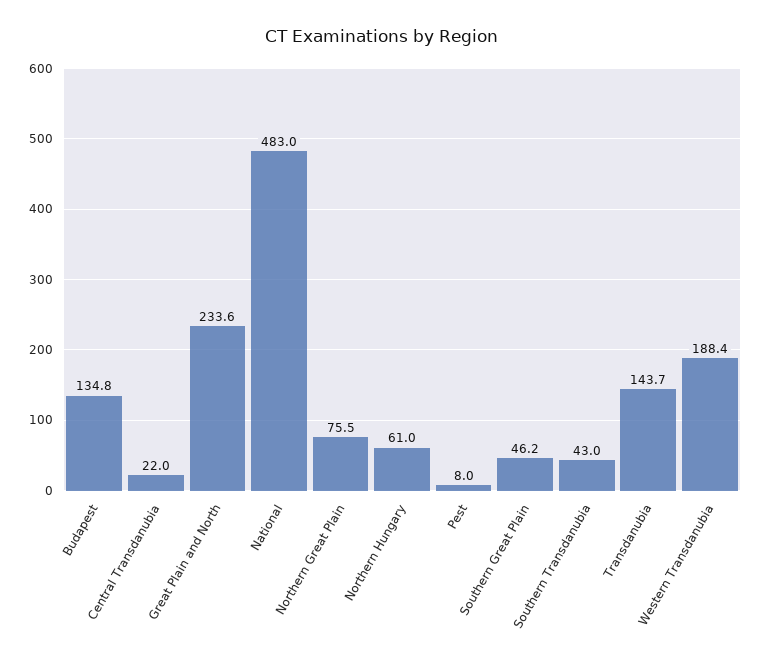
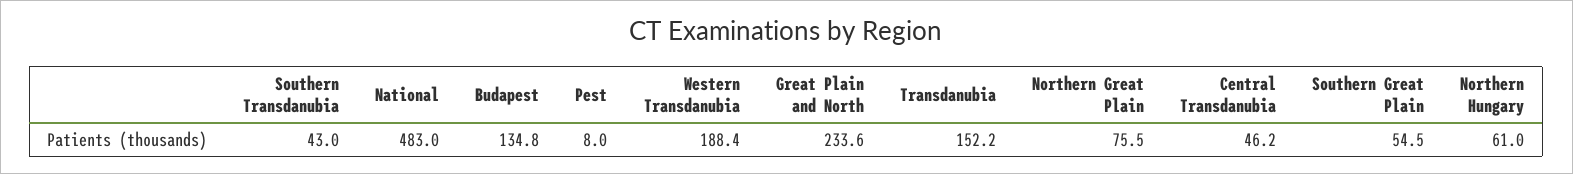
Central Transdanubia: 22 -> 46.2
Southern Great Plain: 46.2 -> 54.5
Transdanubia: 143.7 -> 152.2

